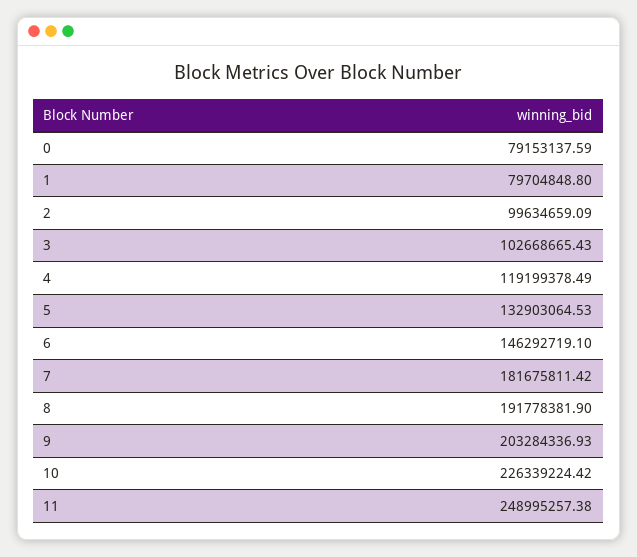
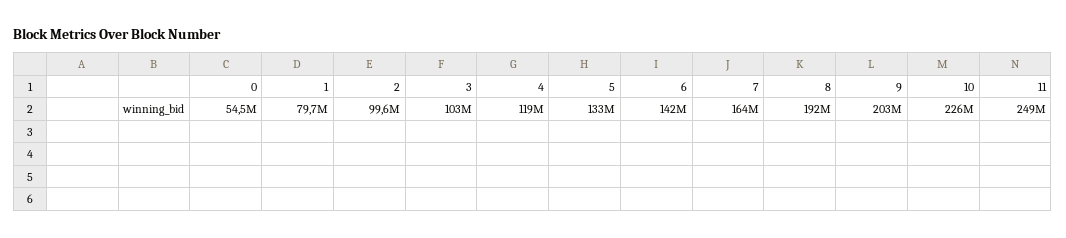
0: 79153137.59 -> 54500000
6: 146292719.1 -> 142000000
7: 181675811.42 -> 164000000

